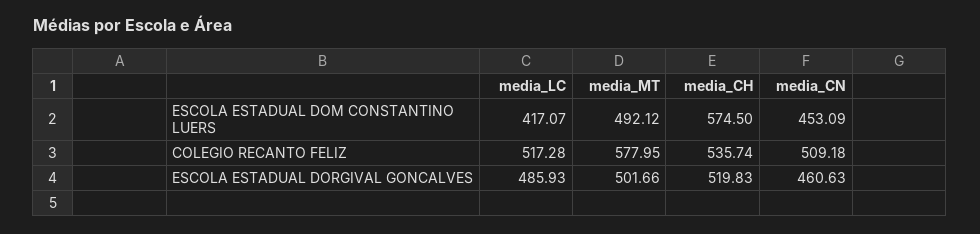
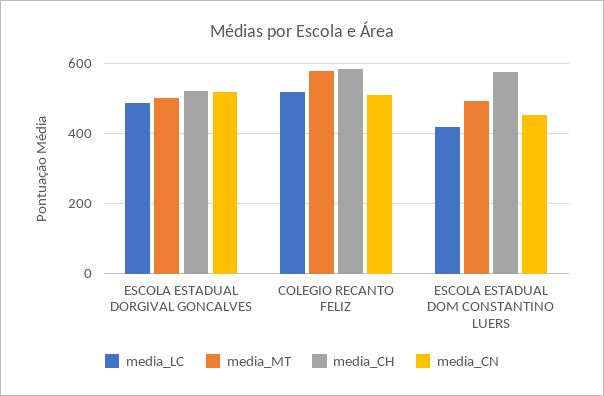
media_CH, COLEGIO RECANTO FELIZ: 535.74 -> 580
media_CN, ESCOLA ESTADUAL DORGIVAL GONCALVES: 460.63 -> 520

